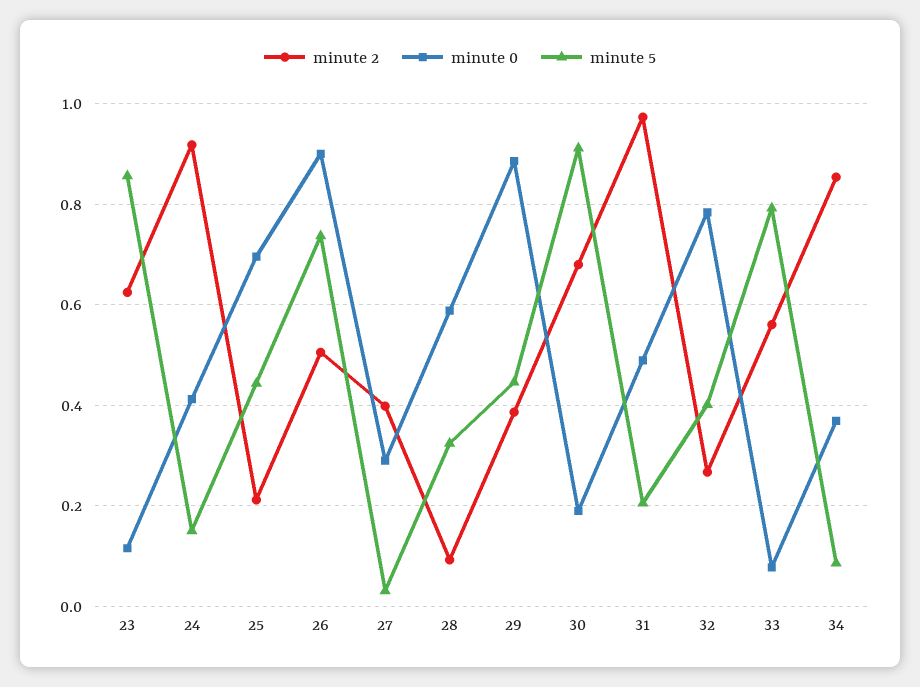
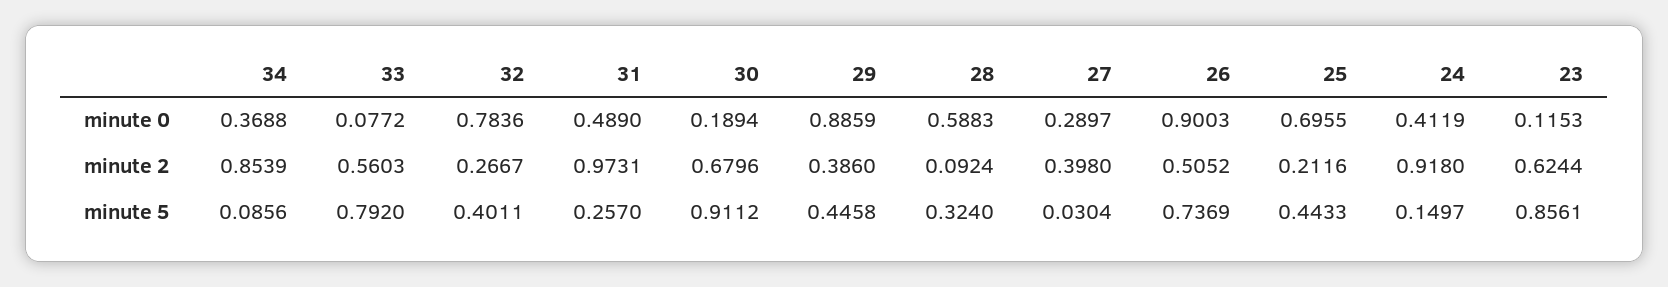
minute 5, 31: 0.2 -> 0.257

